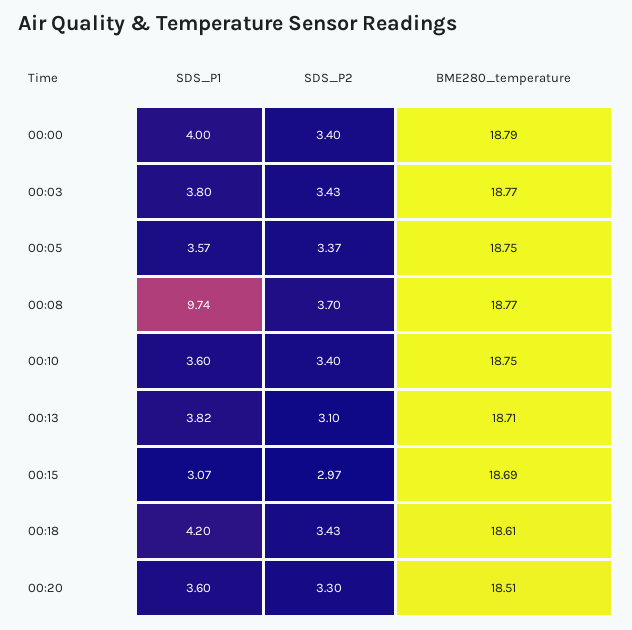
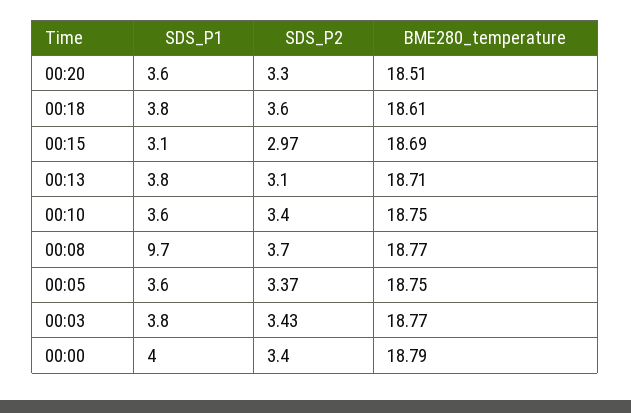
SDS_P1, 00:18: 4.2 -> 3.8
SDS_P2, 00:18: 3.43 -> 3.6

